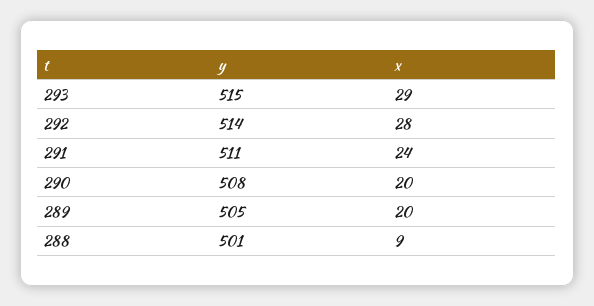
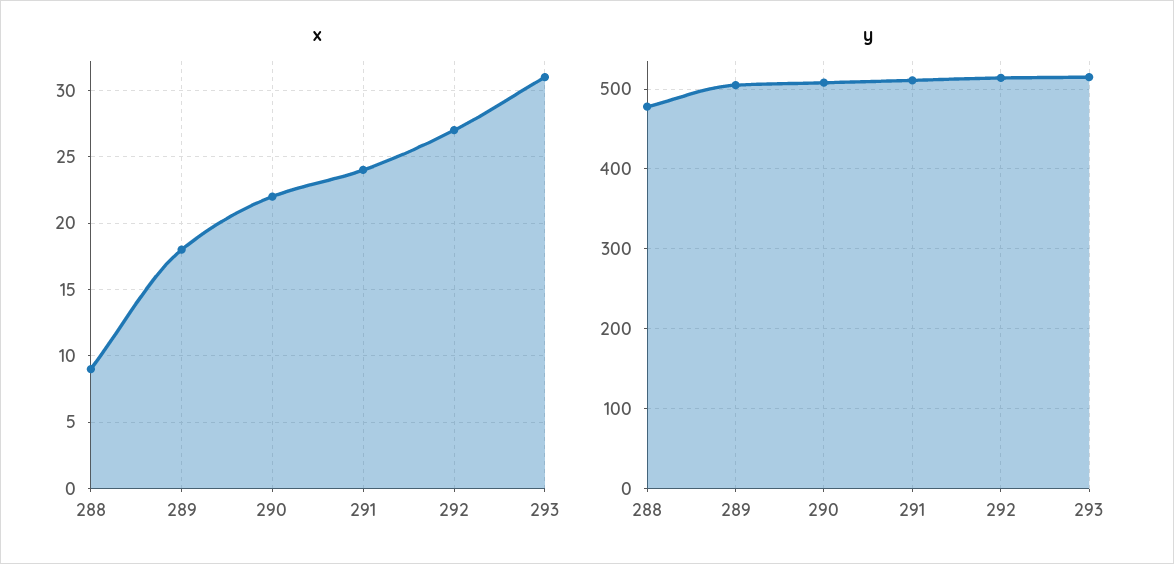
x, 293: 29 -> 31
x, 292: 28 -> 27
x, 290: 20 -> 22
x, 289: 20 -> 18
y, 288: 501 -> 480

